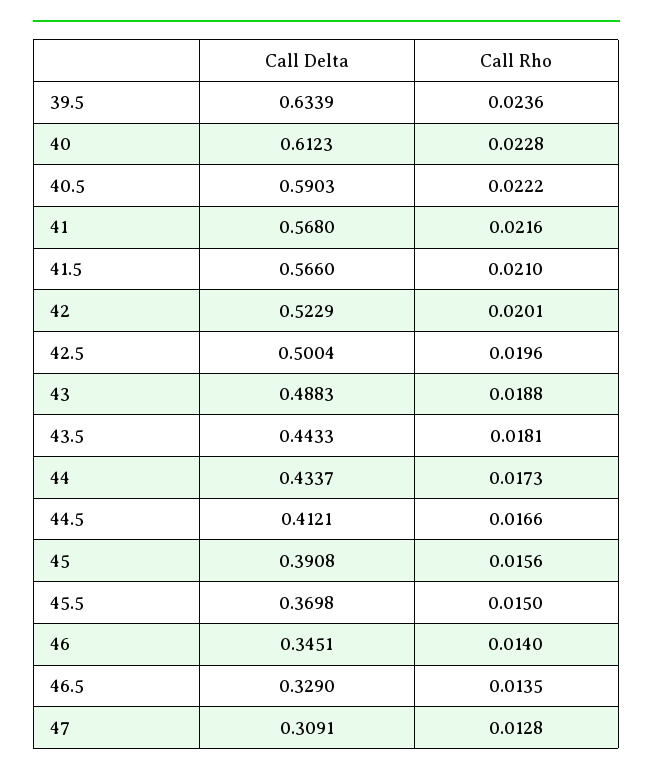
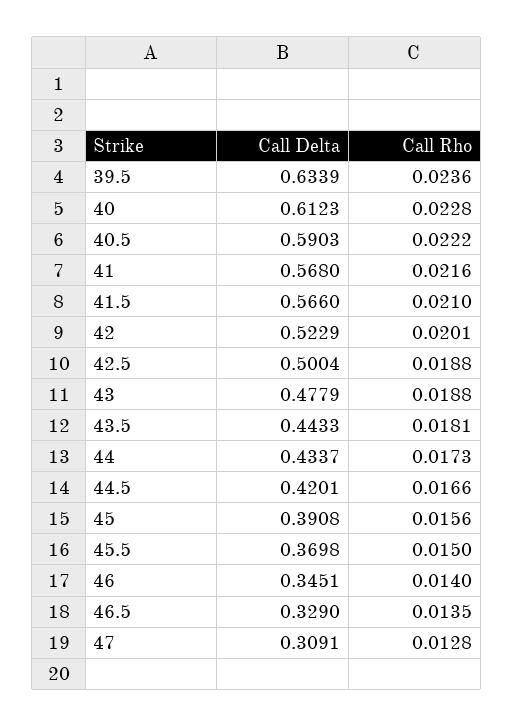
Call Rho, 42.5: 0.0196 -> 0.0188
Call Delta, 43: 0.4883 -> 0.4779
Call Delta, 44.5: 0.4121 -> 0.4201

